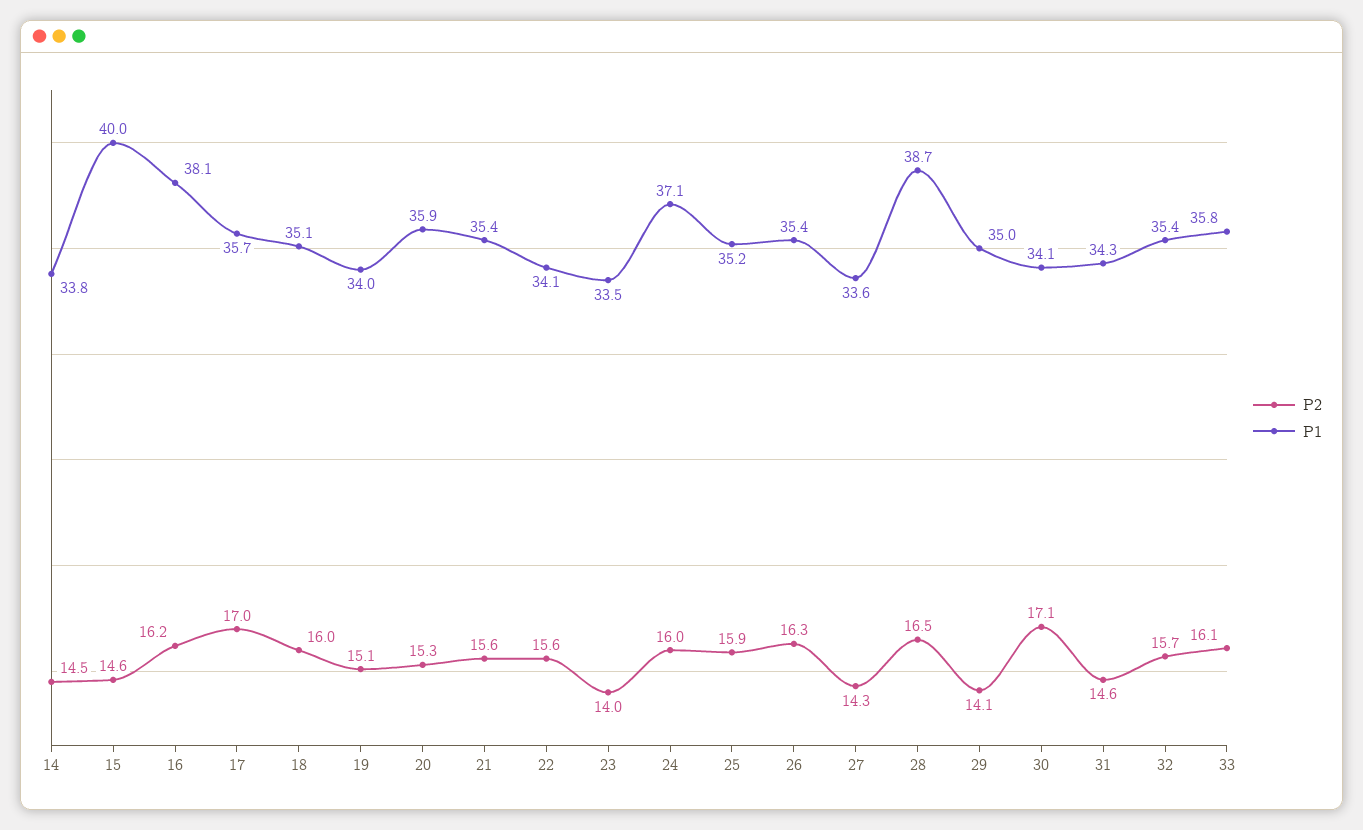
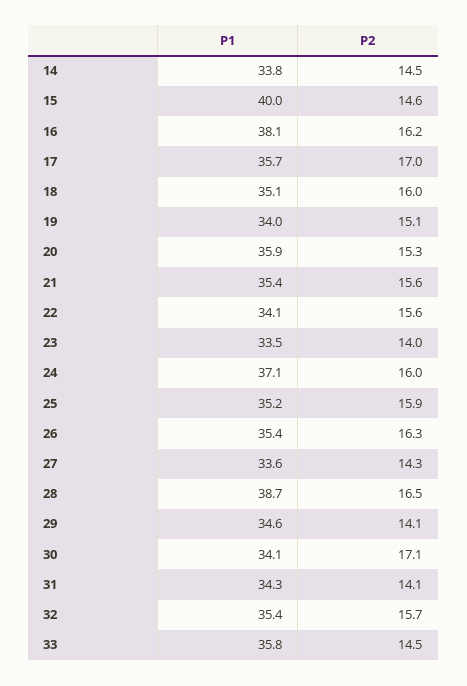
P1, 29: 35 -> 34.6
P2, 31: 14.6 -> 14.1
P2, 33: 16.1 -> 14.5

